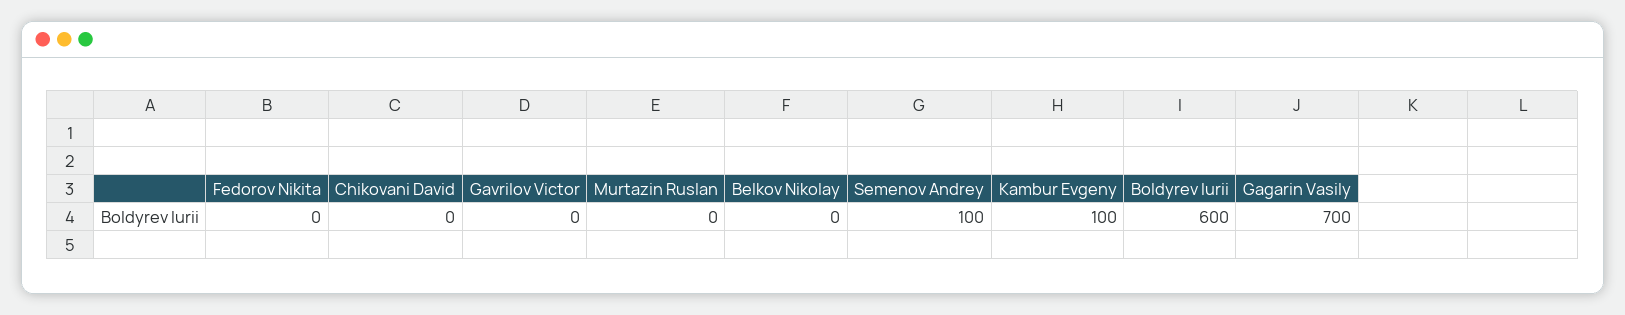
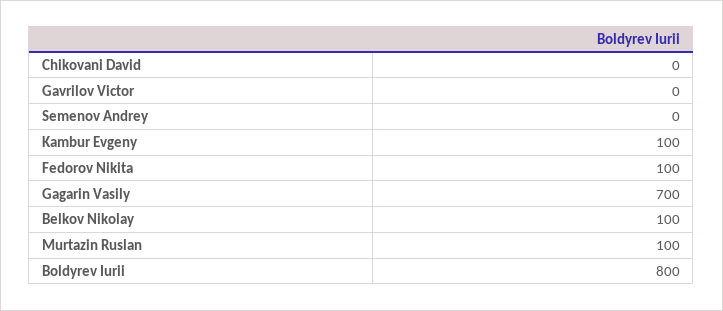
Fedorov Nikita: 0 -> 100
Murtazin Ruslan: 0 -> 100
Belkov Nikolay: 0 -> 100
Semenov Andrey: 100 -> 0
Boldyrev Iurii: 600 -> 800

